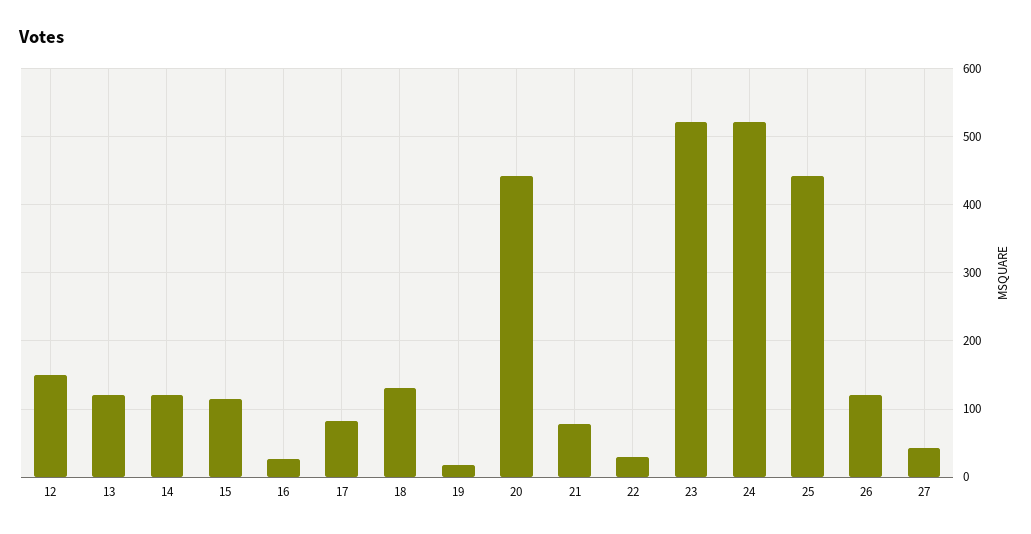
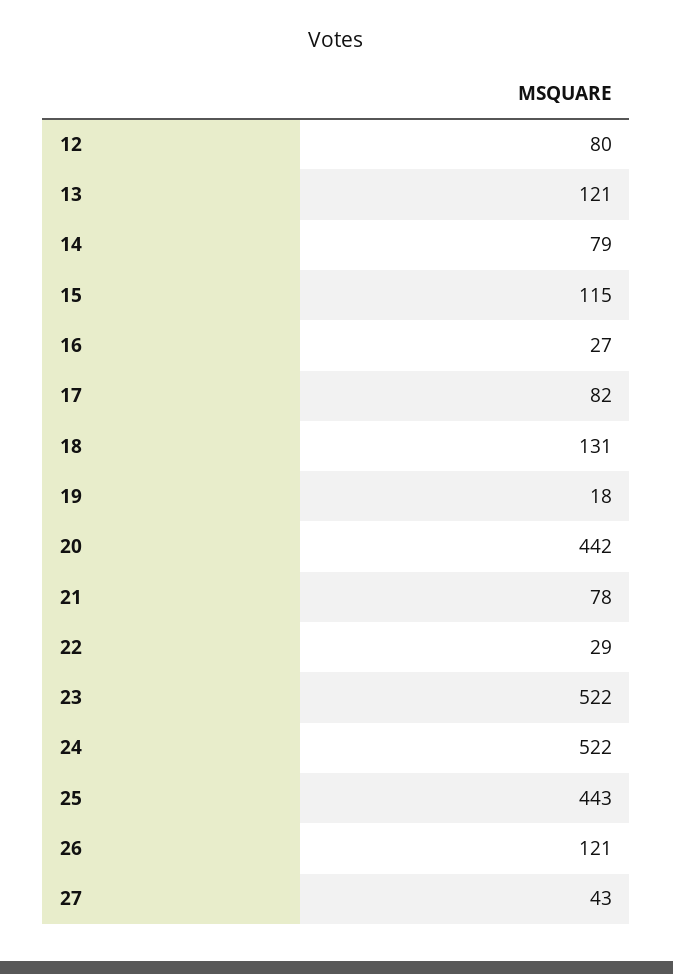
12: 150 -> 80
14: 120 -> 79

